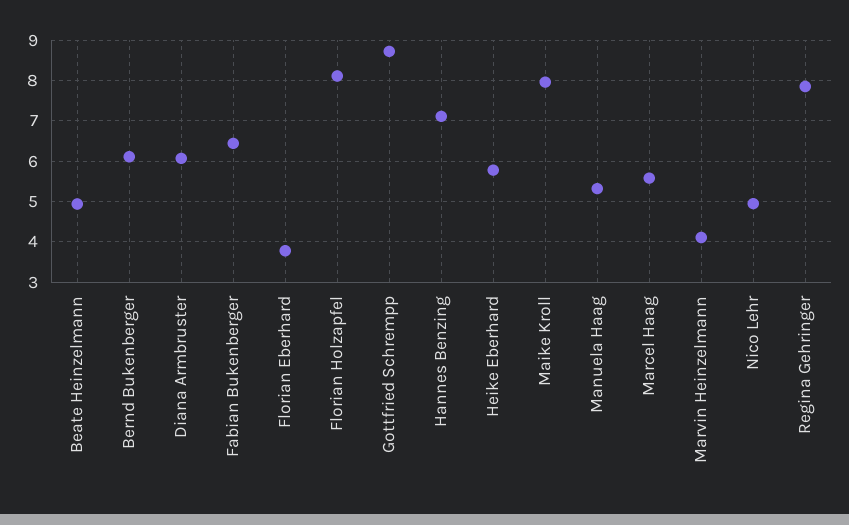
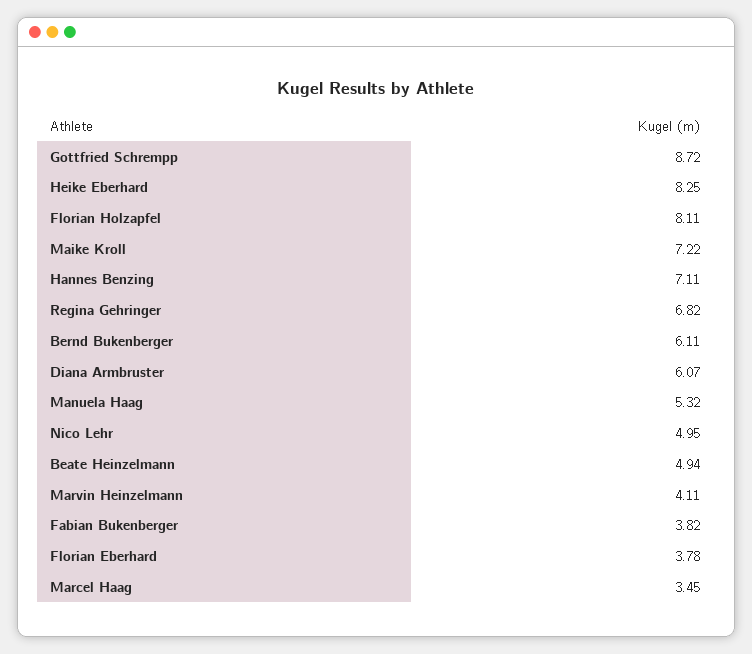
Fabian Bukenberger: 6.4 -> 3.82
Heike Eberhard: 5.8 -> 8.25
Maike Kroll: 8 -> 7.22
Marcel Haag: 5.6 -> 3.45
Regina Gehringer: 7.8 -> 6.82

